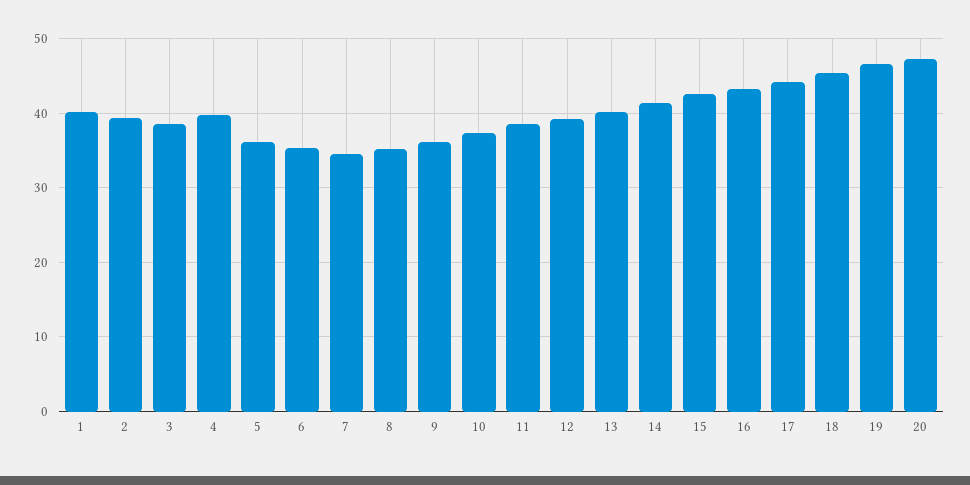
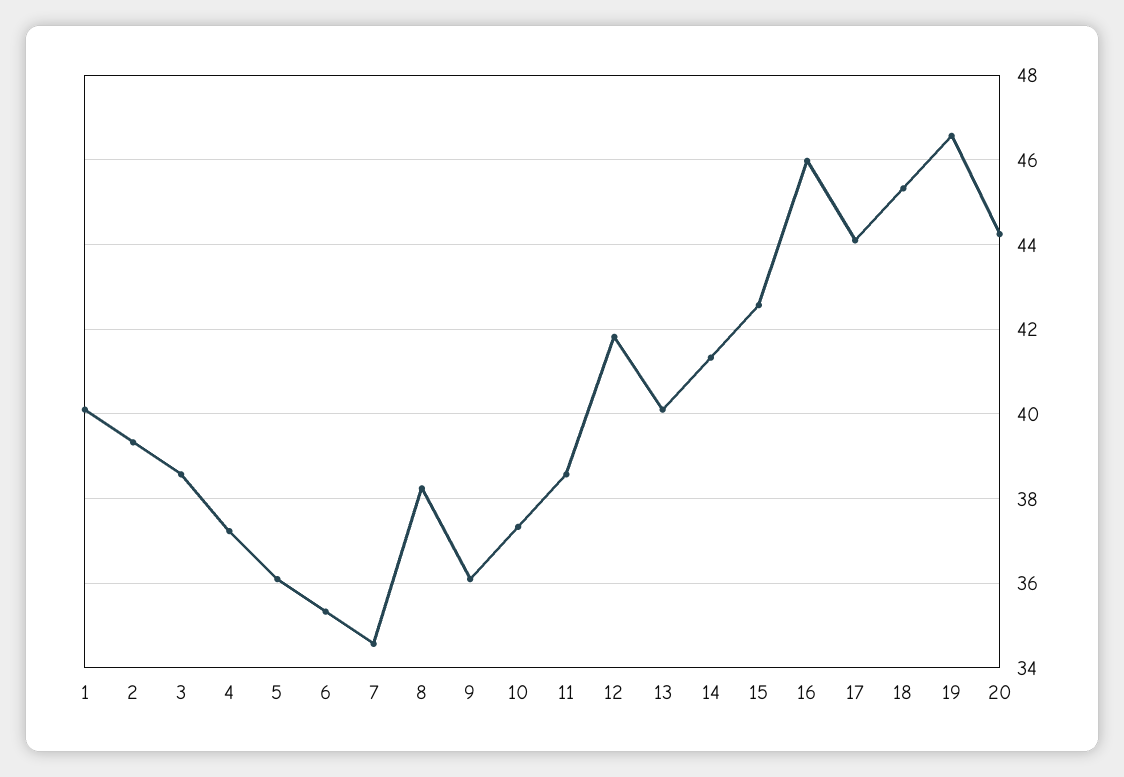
4: 40 -> 37.2
8: 35 -> 38.2
12: 39 -> 41.8
16: 43 -> 46
20: 47 -> 44.2

